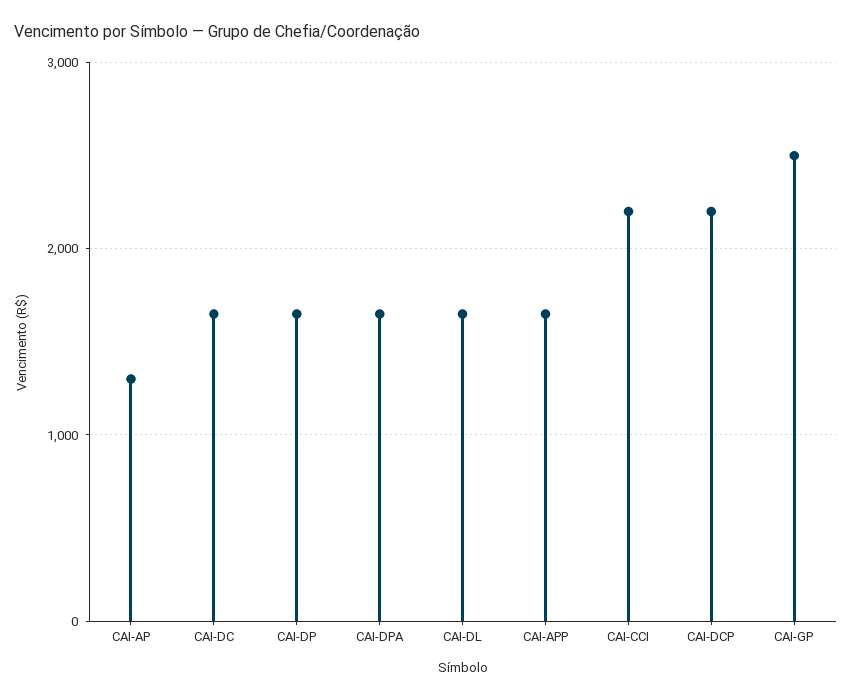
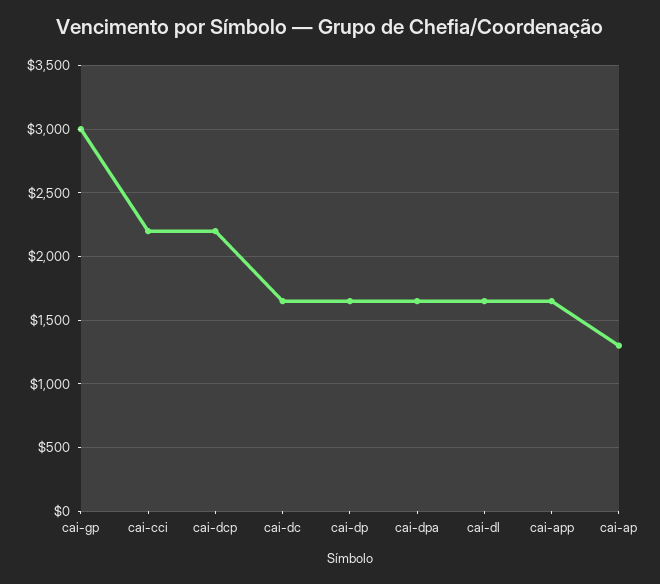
CAI-GP: 2500 -> 3000

